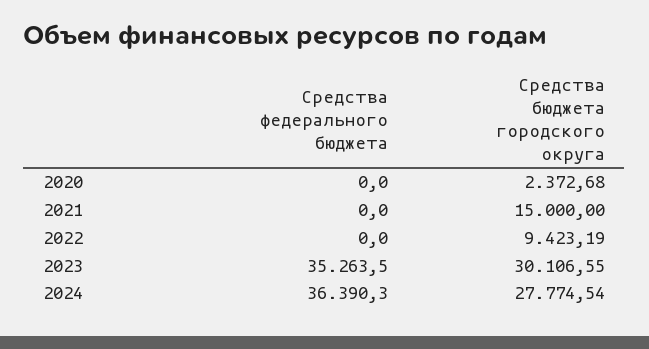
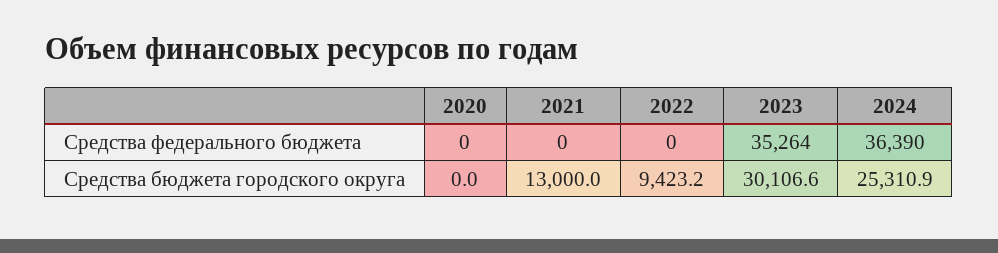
Средства бюджета городского округа, 2020: 2372.68 -> 0
Средства бюджета городского округа, 2021: 15000 -> 13000
Средства бюджета городского округа, 2024: 27774.54 -> 25310.9

